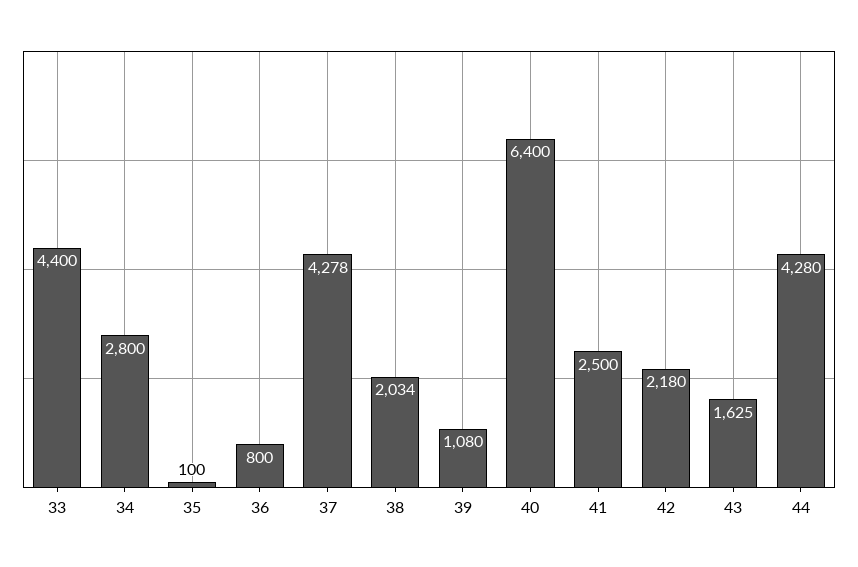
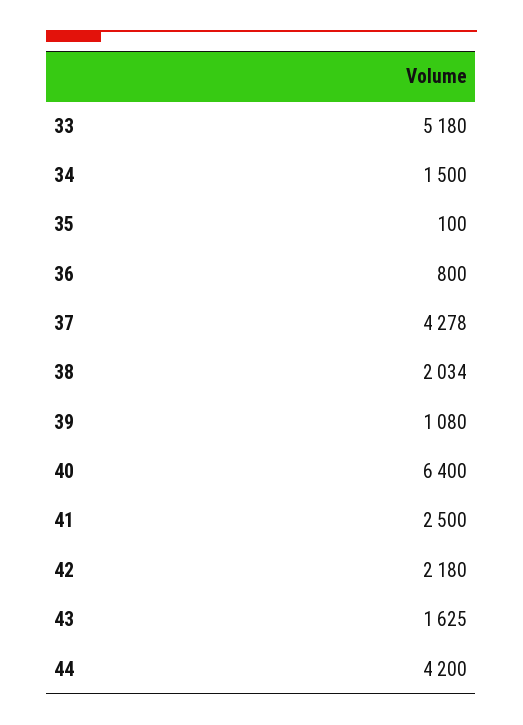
33: 4400 -> 5180
34: 2800 -> 1500
44: 4280 -> 4200

